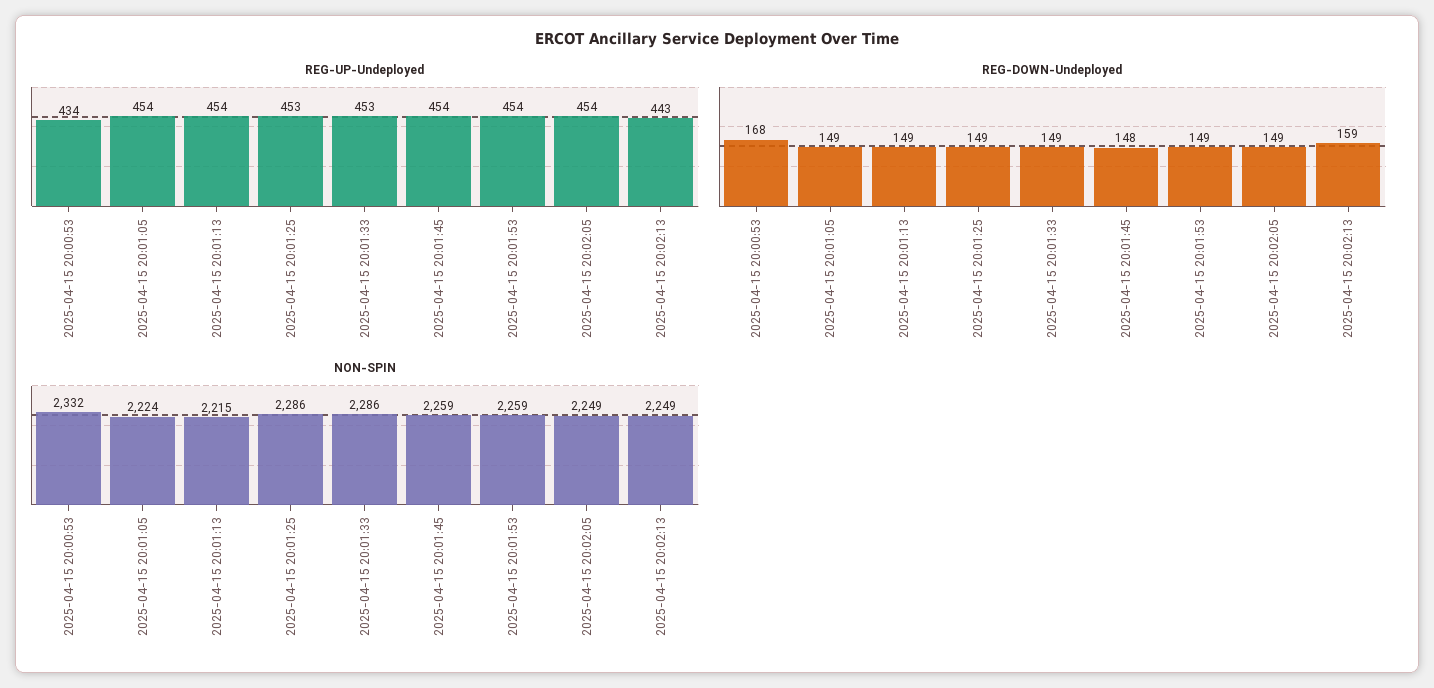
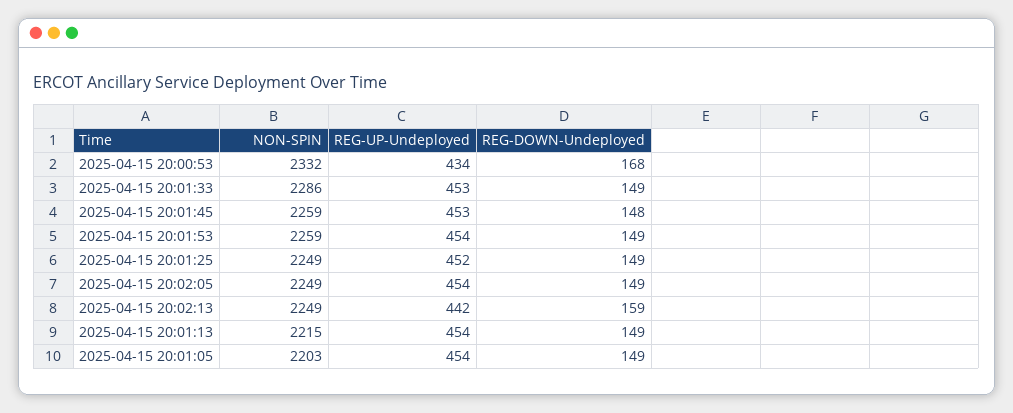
REG-UP-Undeployed, 2025-04-15 20:01:25: 453 -> 452
REG-UP-Undeployed, 2025-04-15 20:01:45: 454 -> 453
REG-UP-Undeployed, 2025-04-15 20:02:13: 443 -> 442
NON-SPIN, 2025-04-15 20:01:05: 2224 -> 2203
NON-SPIN, 2025-04-15 20:01:25: 2286 -> 2249

